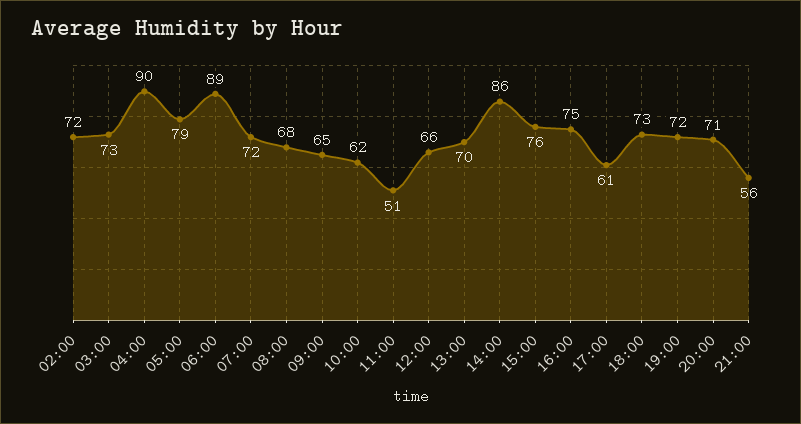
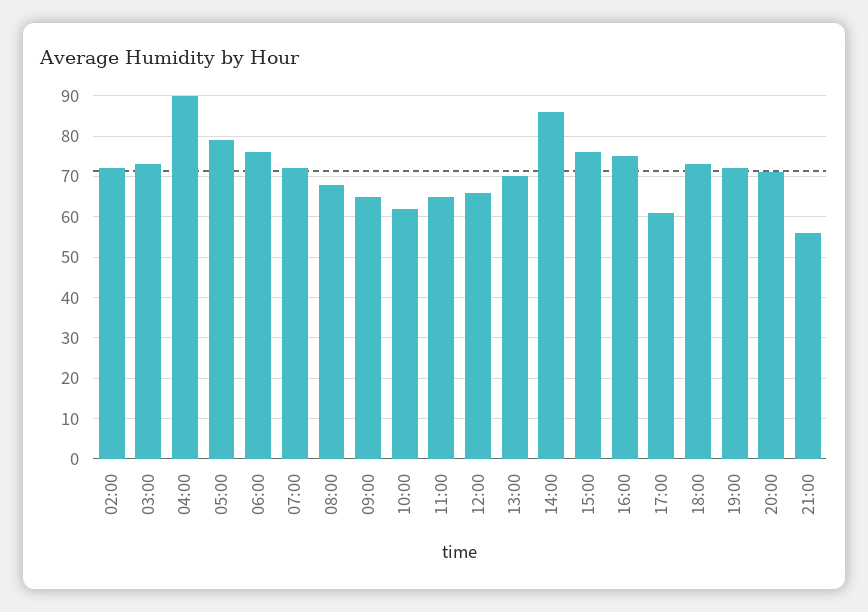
06:00: 89 -> 75
11:00: 51 -> 65

